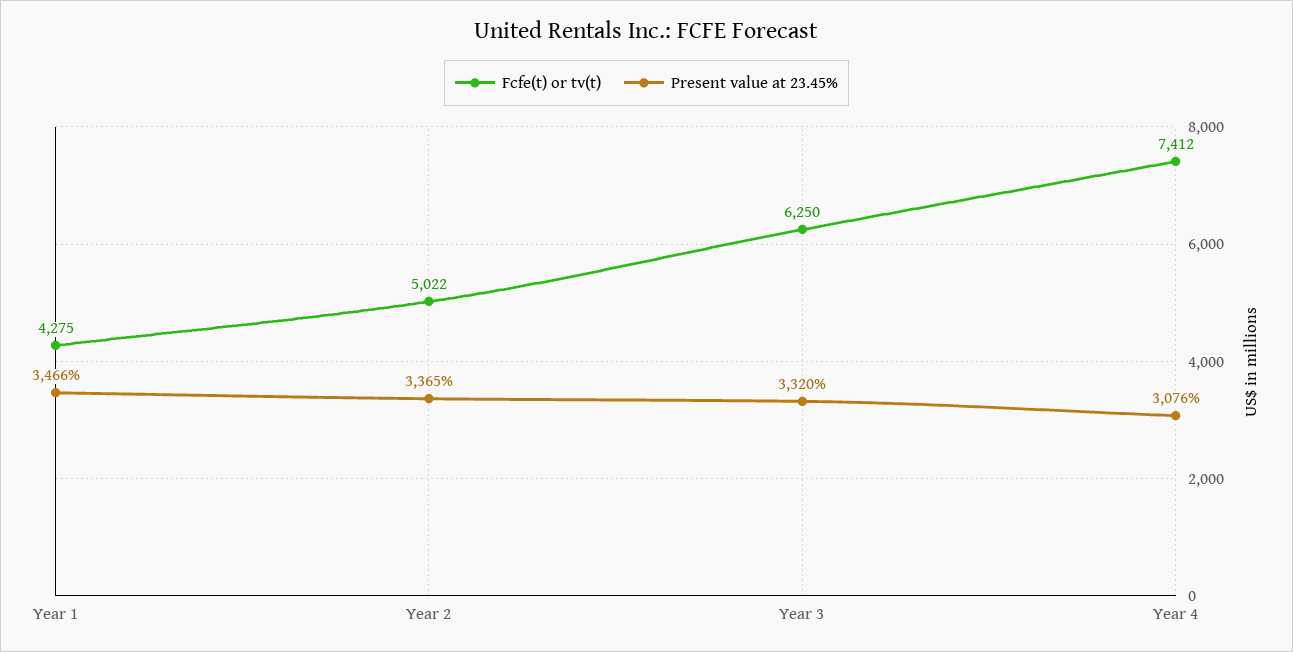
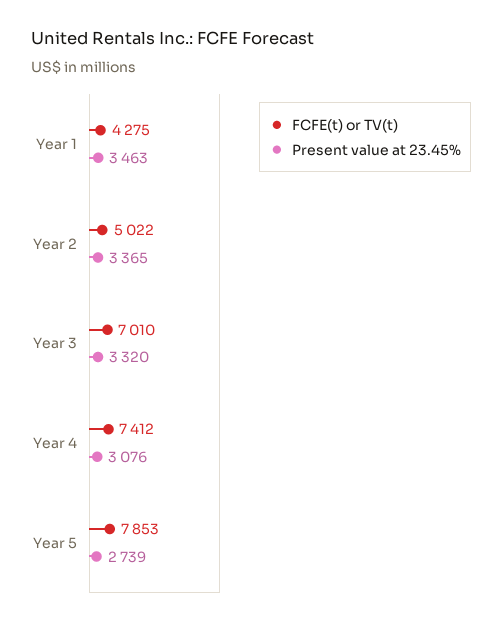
Present value at 23.45%, Year 1: 3466 -> 3463
Fcfe(t) or tv(t), Year 3: 6250 -> 7010
Fcfe(t) or tv(t), Year 5: none -> 7853
Present value at 23.45%, Year 5: none -> 2739

